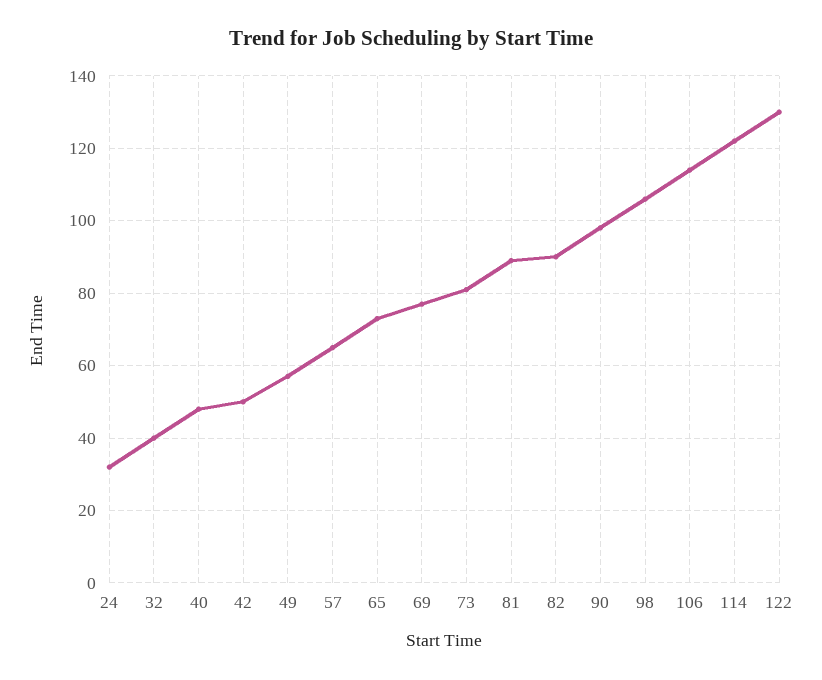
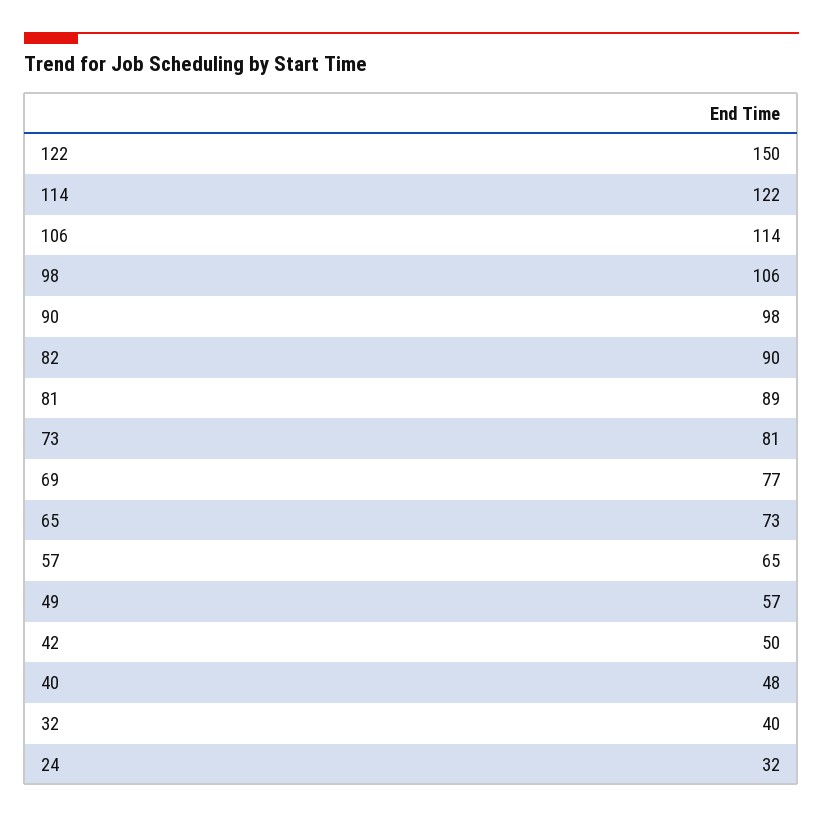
122: 130 -> 150

